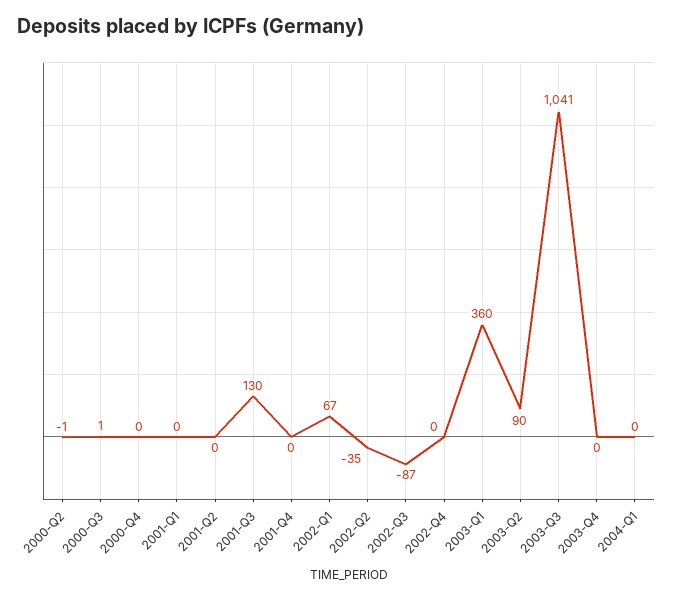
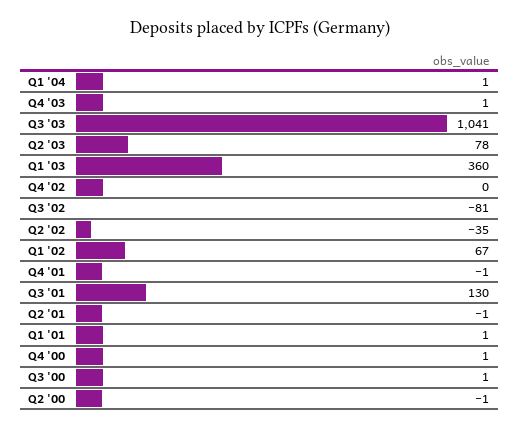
2000-Q4: 0 -> 1
2001-Q1: 0 -> 1
2001-Q2: 0 -> -1
2001-Q4: 0 -> -1
2002-Q3: -87 -> -81
2003-Q2: 90 -> 78
2003-Q4: 0 -> 1
2004-Q1: 0 -> 1

